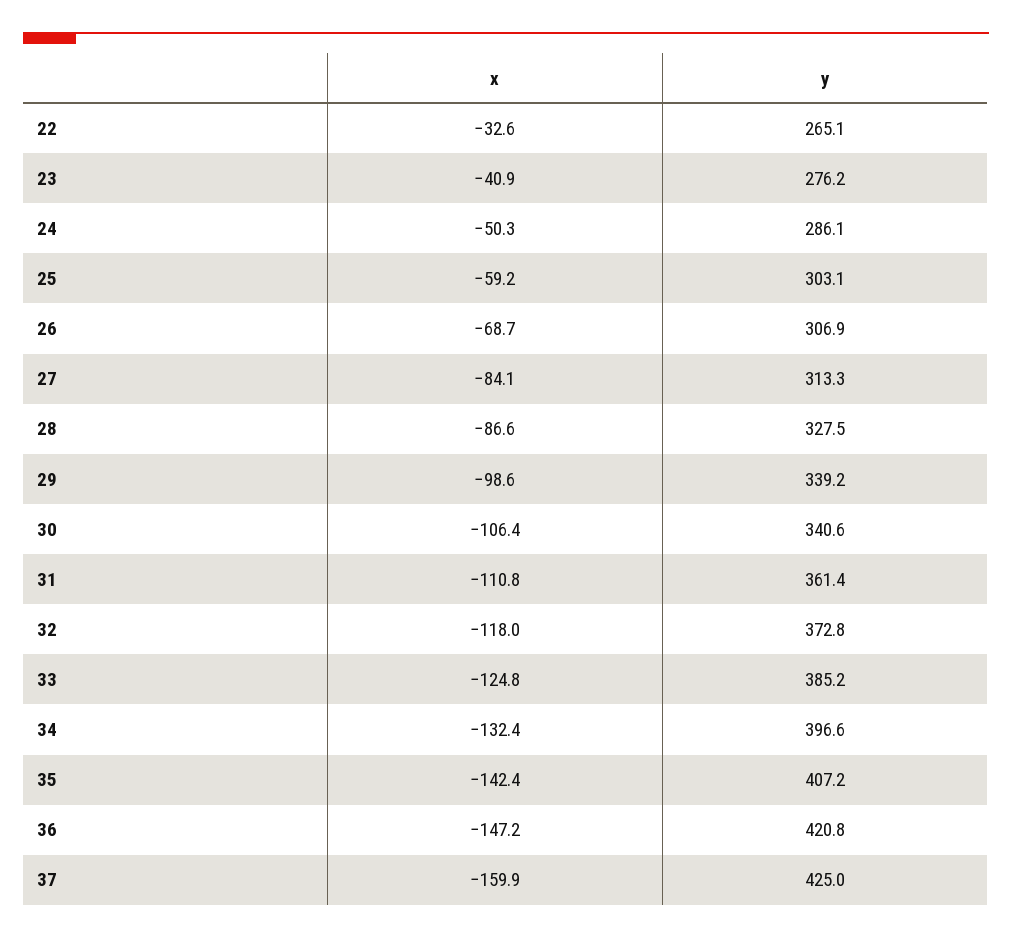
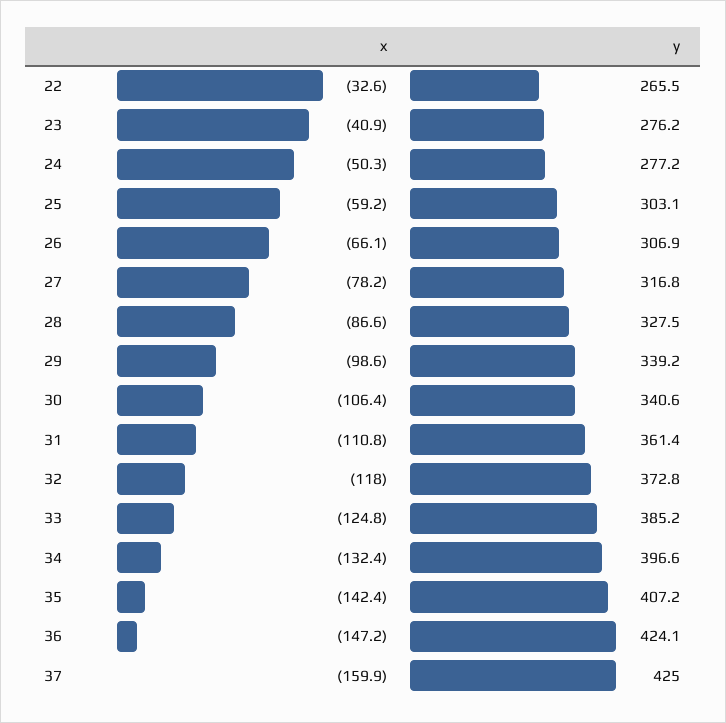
y, 22: 265.1 -> 265.5
y, 24: 286.1 -> 277.2
x, 26: -68.7 -> -66.1
x, 27: -84.1 -> -78.2
y, 27: 313.3 -> 316.8
y, 36: 420.8 -> 424.1

